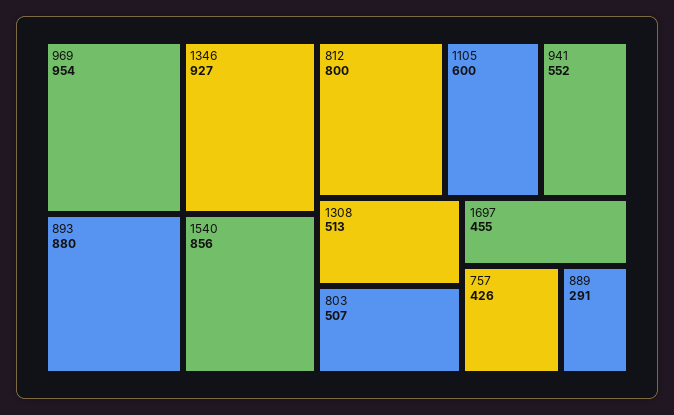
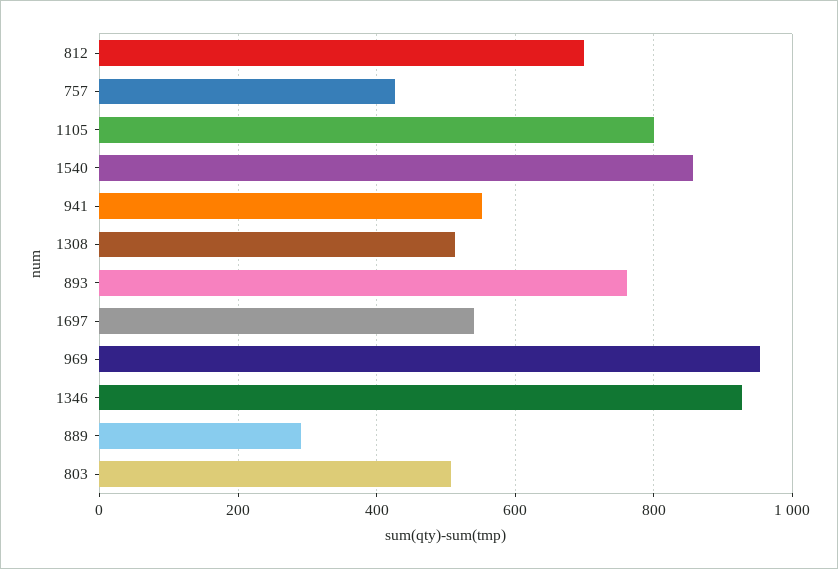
893: 880 -> 760
812: 800 -> 700
1105: 600 -> 800
1697: 455 -> 540

